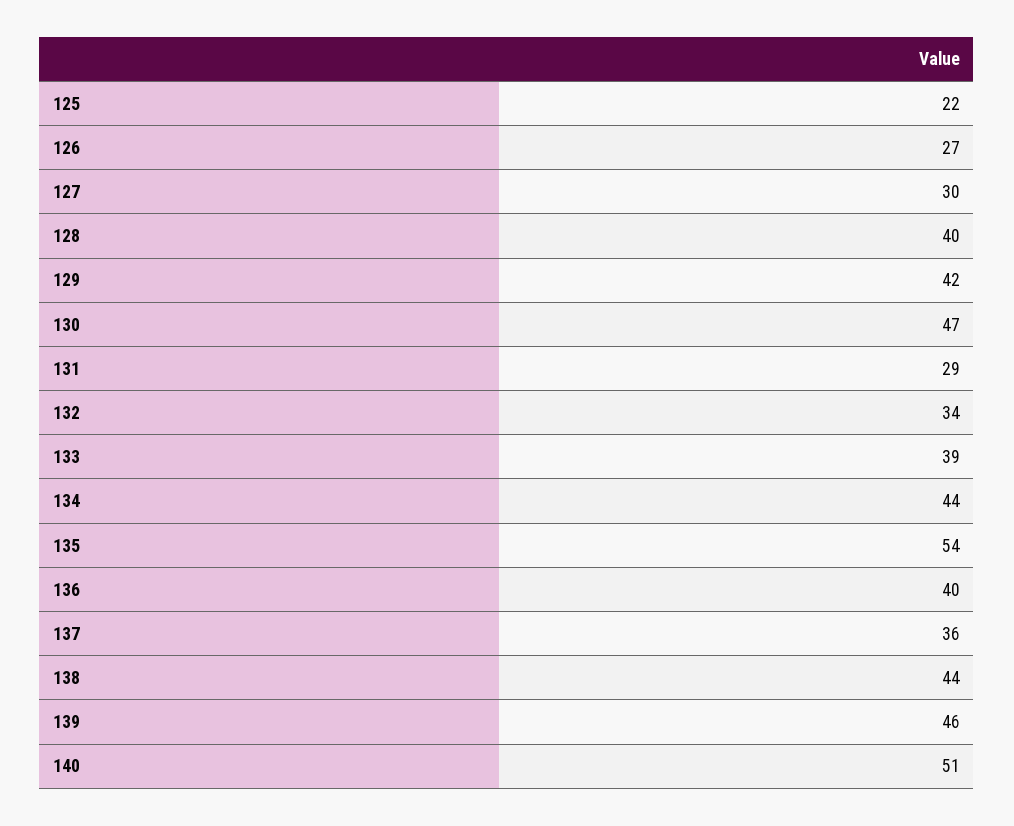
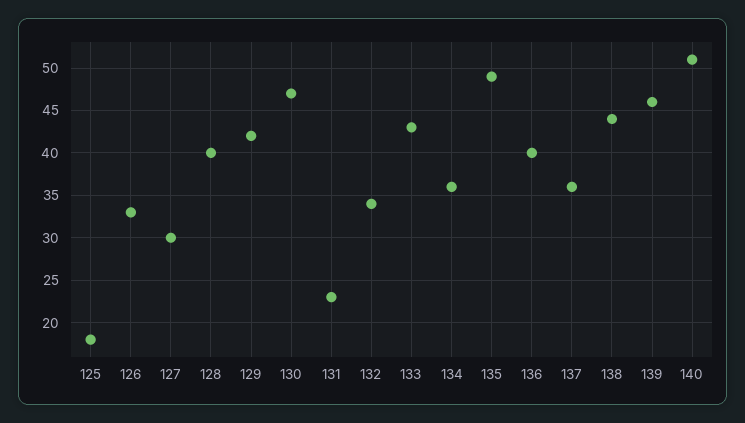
125: 22 -> 18
126: 27 -> 33
131: 29 -> 23
133: 39 -> 43
134: 44 -> 36
135: 54 -> 49

